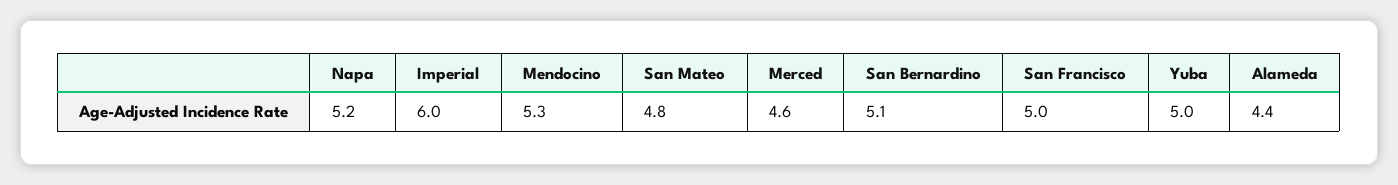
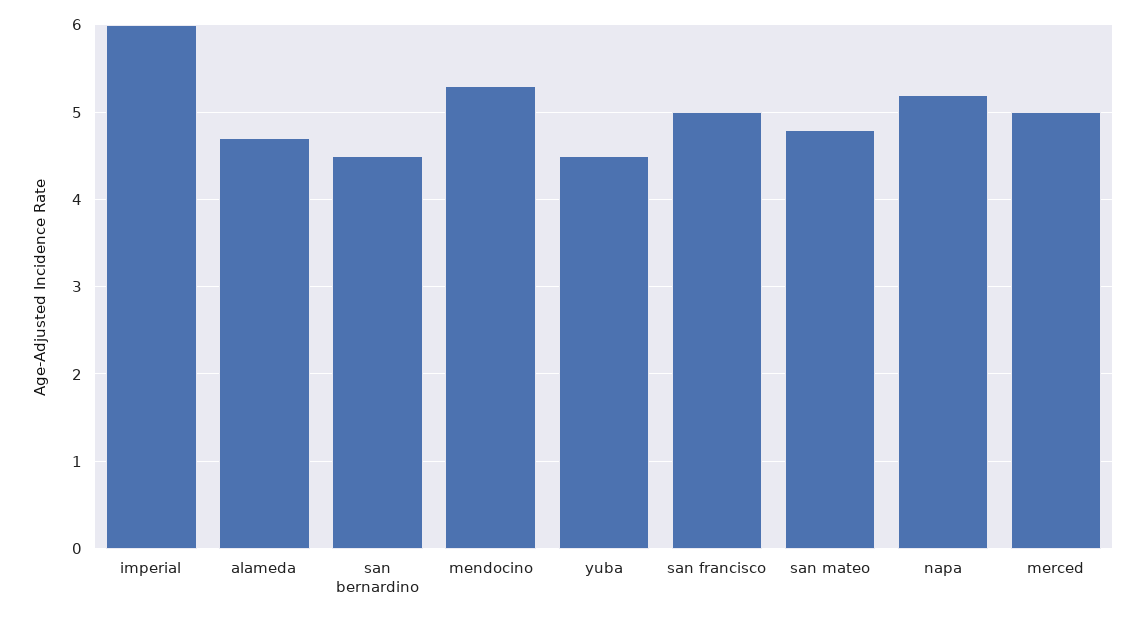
Merced: 4.6 -> 5
San Bernardino: 5.1 -> 4.5
Yuba: 5 -> 4.5
Alameda: 4.4 -> 4.7

